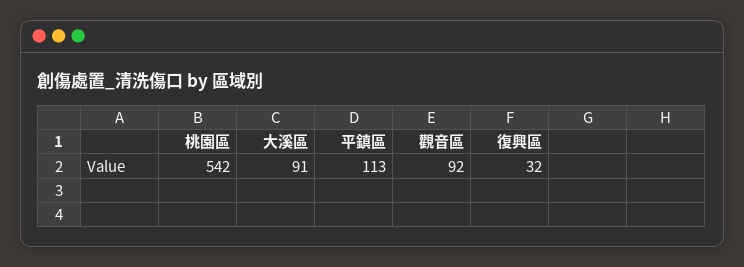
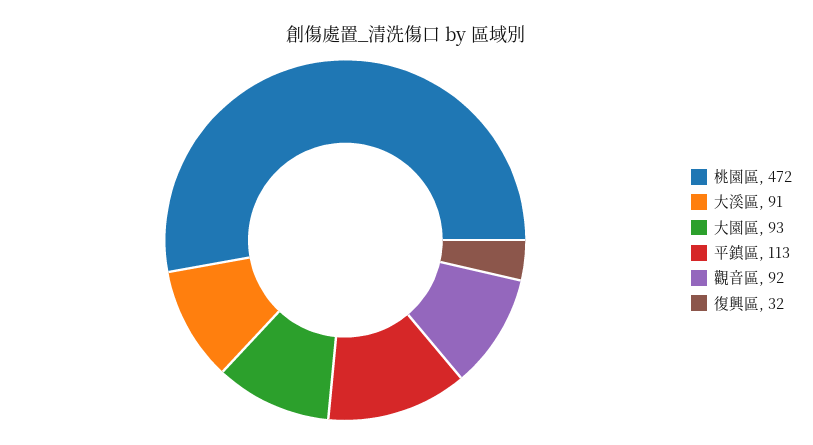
桃園區: 542 -> 472
大園區: none -> 93

